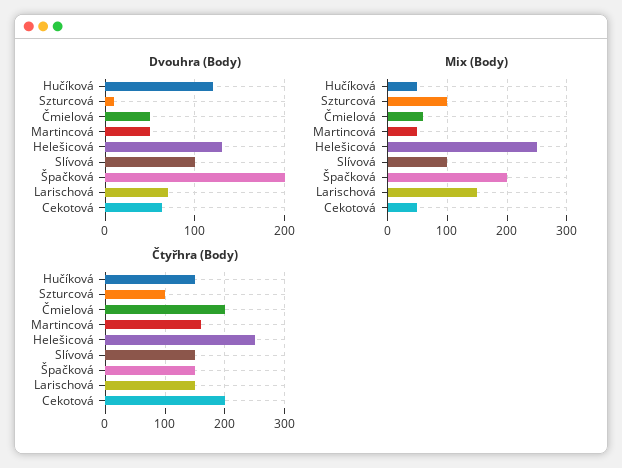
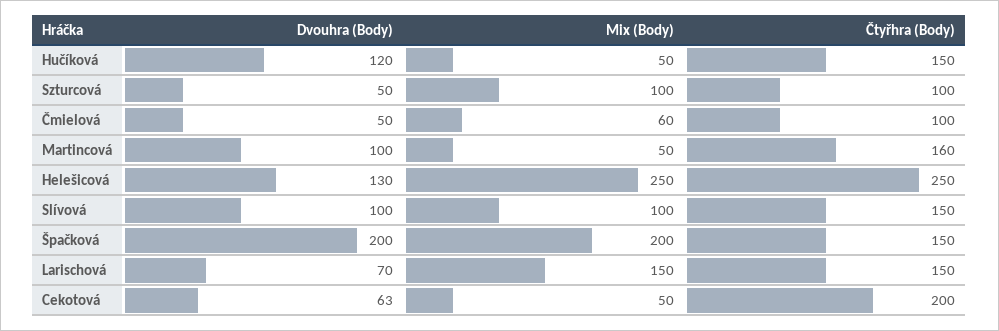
Dvouhra (Body), Szturcová: 10 -> 50
Dvouhra (Body), Martincová: 50 -> 100
Čtyřhra (Body), Čmielová: 200 -> 100

